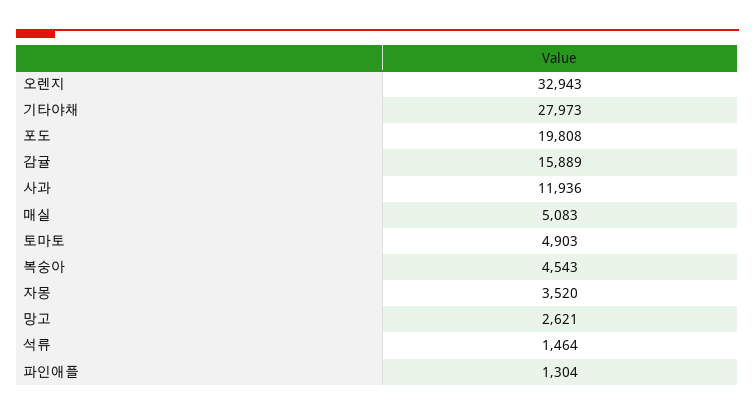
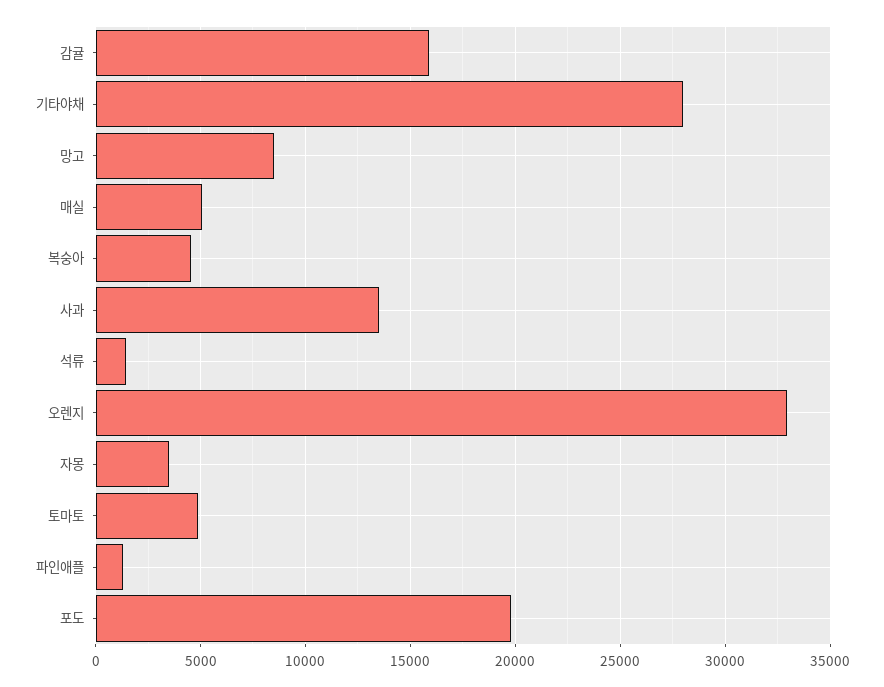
사과: 11936 -> 13500
망고: 2621 -> 8500

